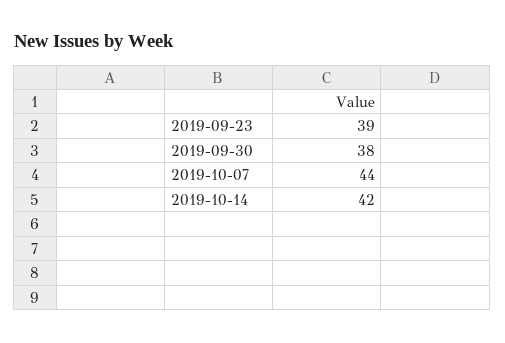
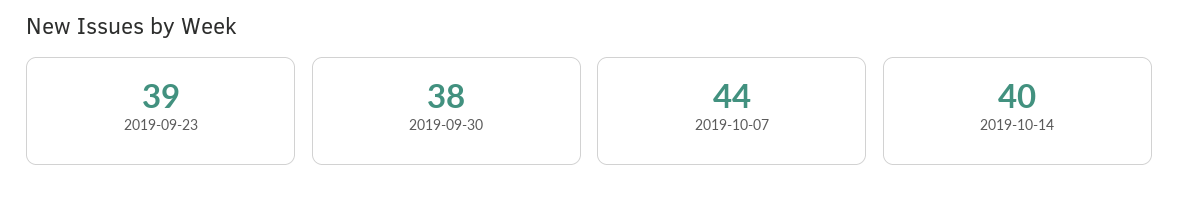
2019-10-14: 42 -> 40

